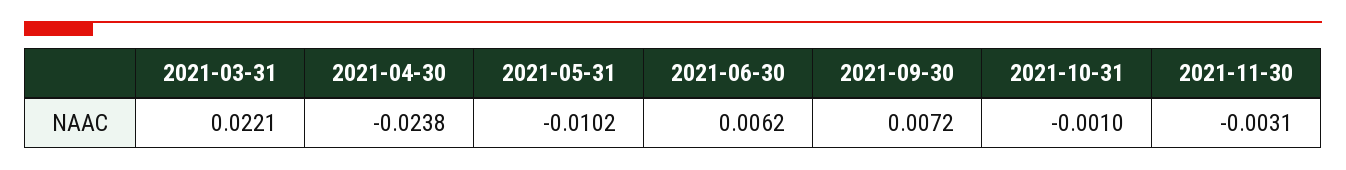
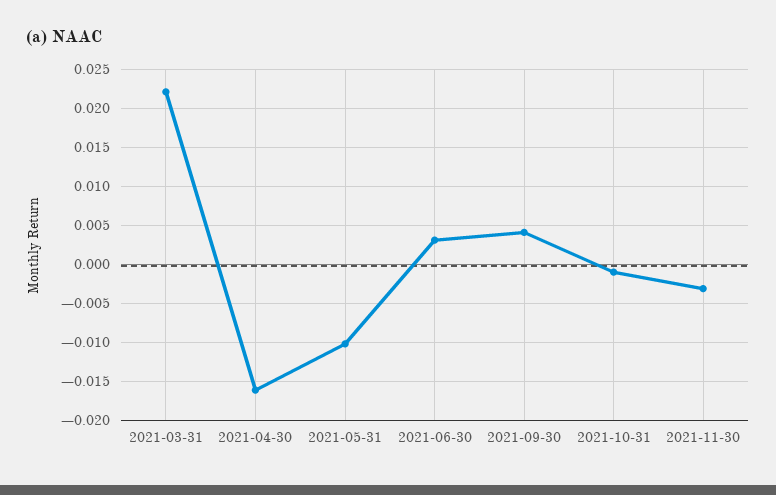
2021-04-30: -0.0238 -> -0.016
2021-06-30: 0.0062 -> 0.003
2021-09-30: 0.0072 -> 0.004

